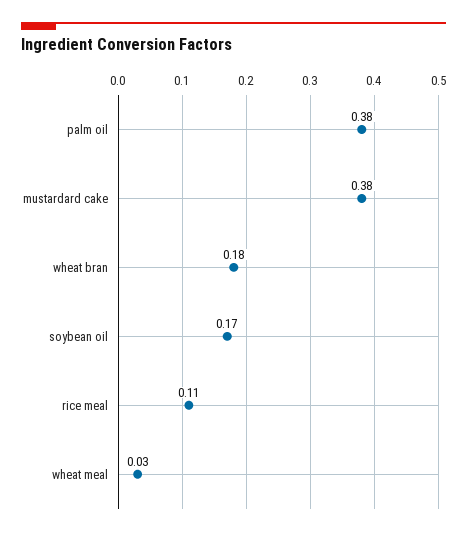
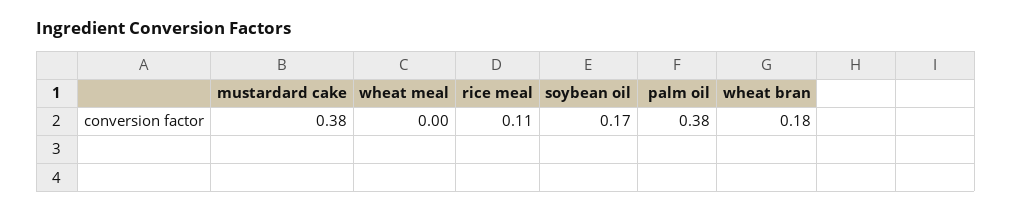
wheat meal: 0.03 -> 0

